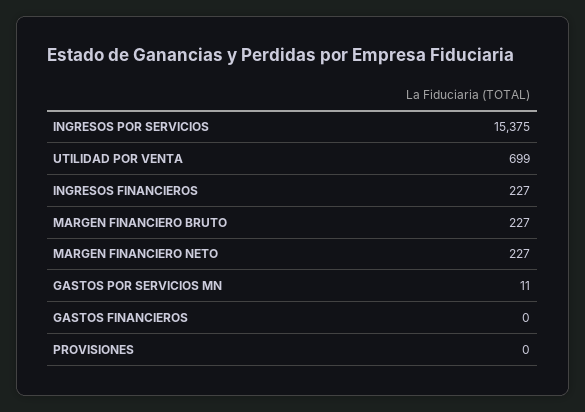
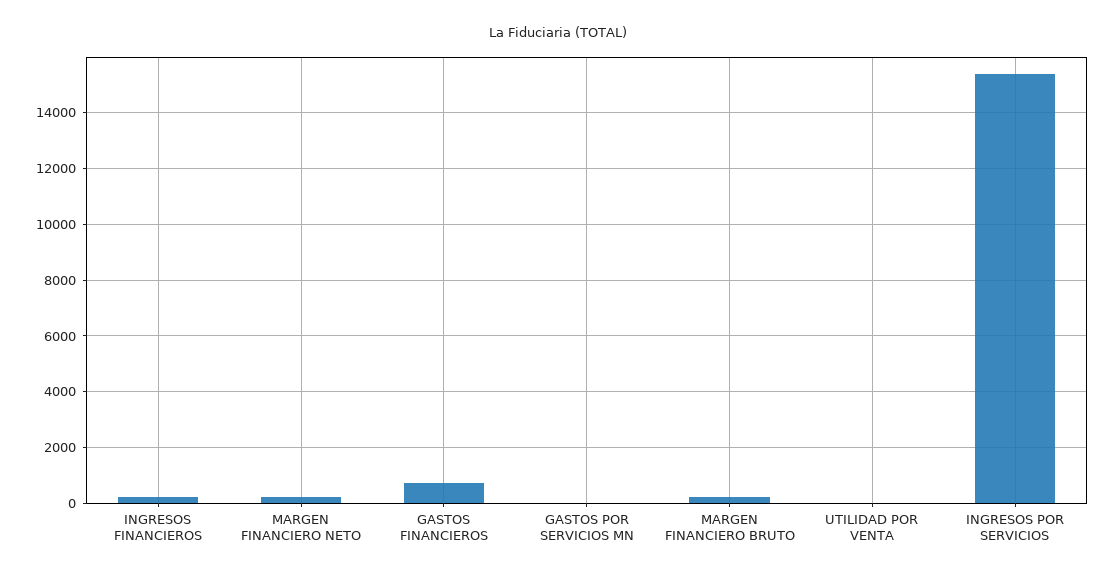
UTILIDAD POR VENTA: 699 -> 0
GASTOS FINANCIEROS: 0 -> 750
PROVISIONES: 0 -> none

